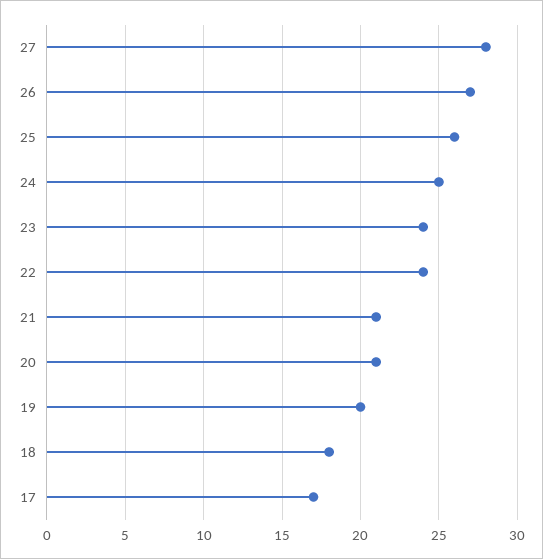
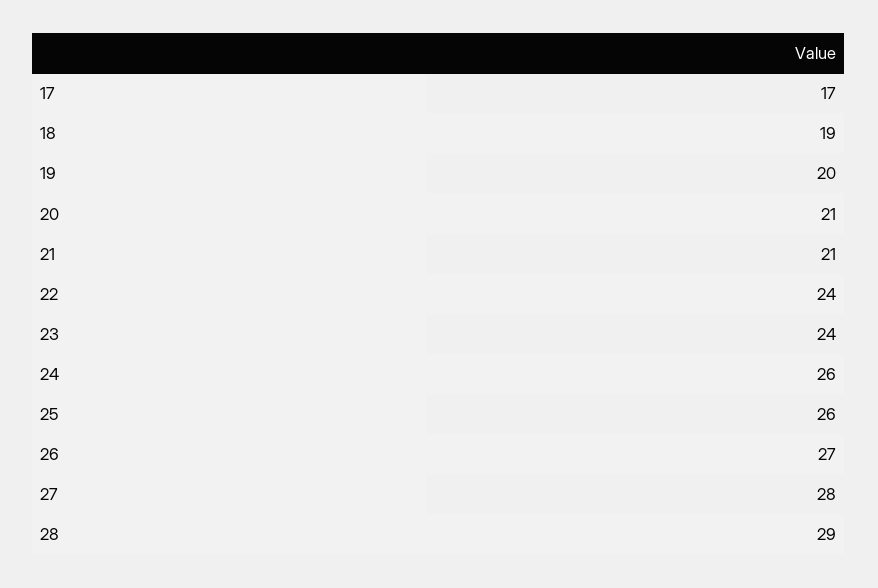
24: 25 -> 26
18: 18 -> 19
28: none -> 29

